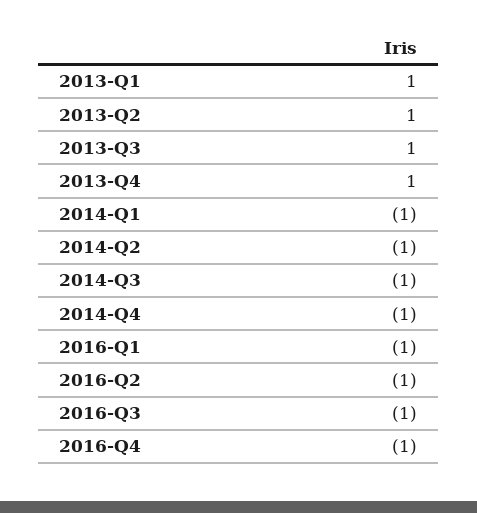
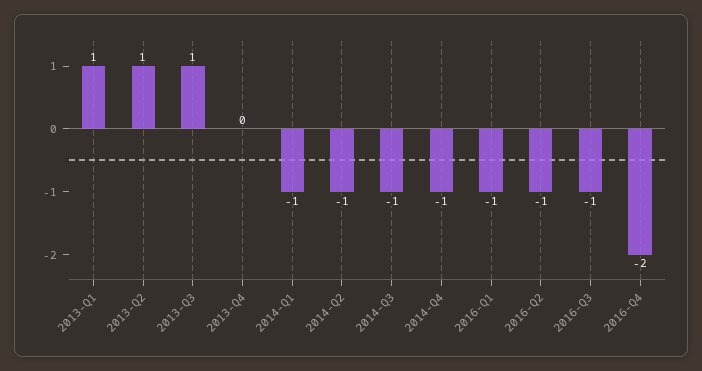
2013-Q4: 1 -> 0
2016-Q4: -1 -> -2

